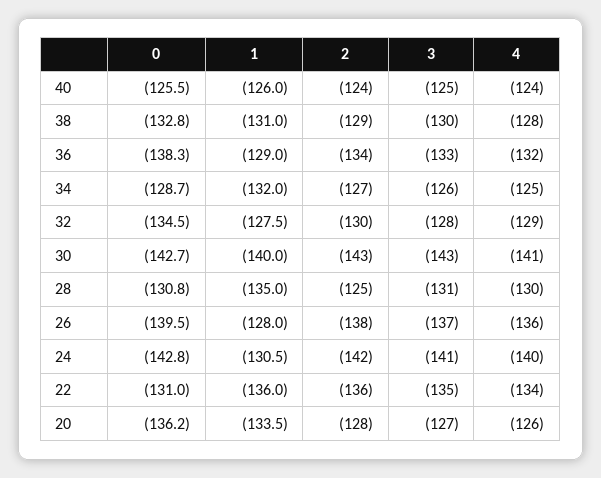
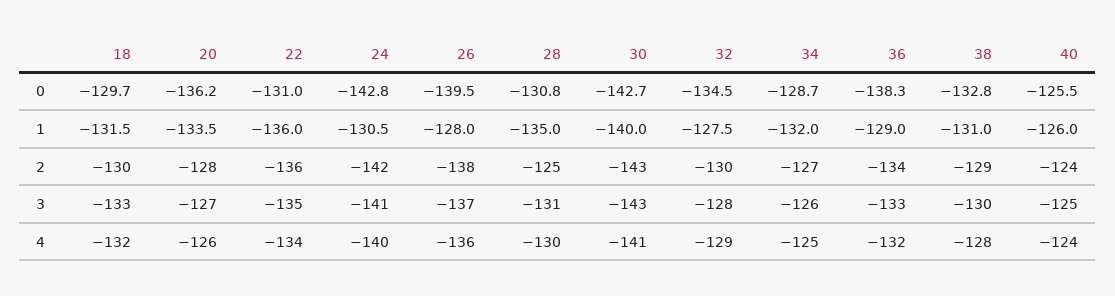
0, 18: none -> -129.7
1, 18: none -> -131.5
2, 18: none -> -130
3, 18: none -> -133
4, 18: none -> -132

